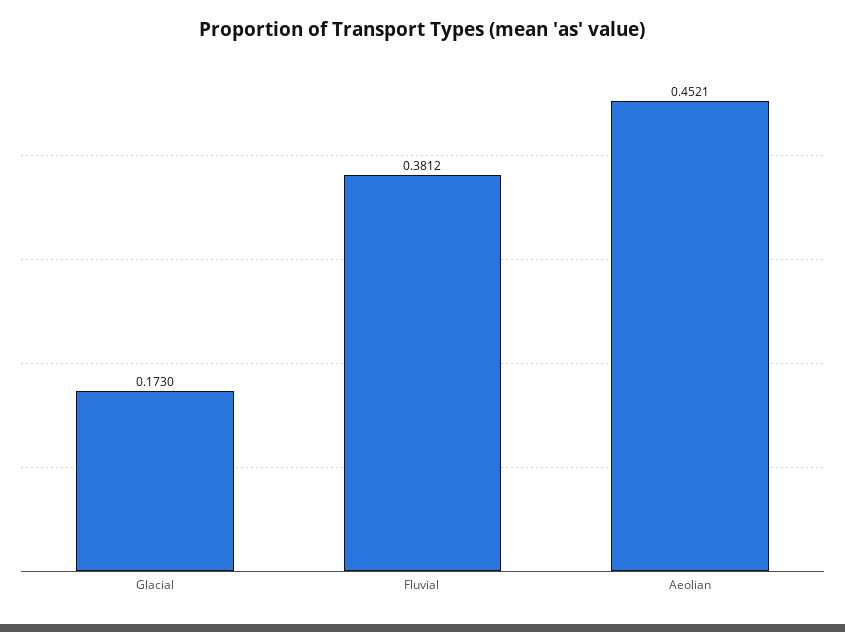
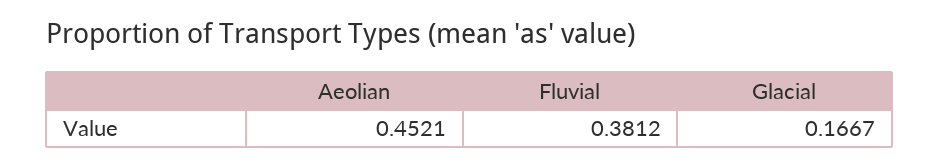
Glacial: 0.173 -> 0.1667

